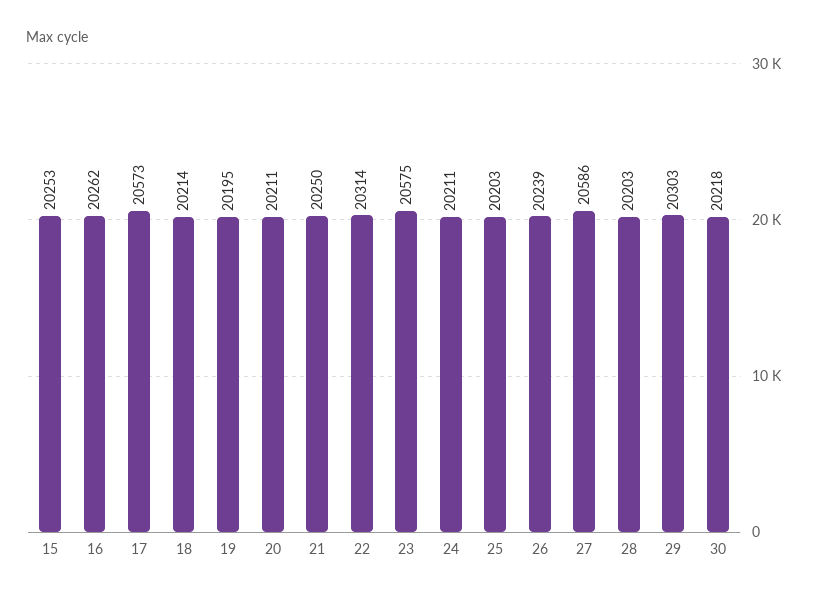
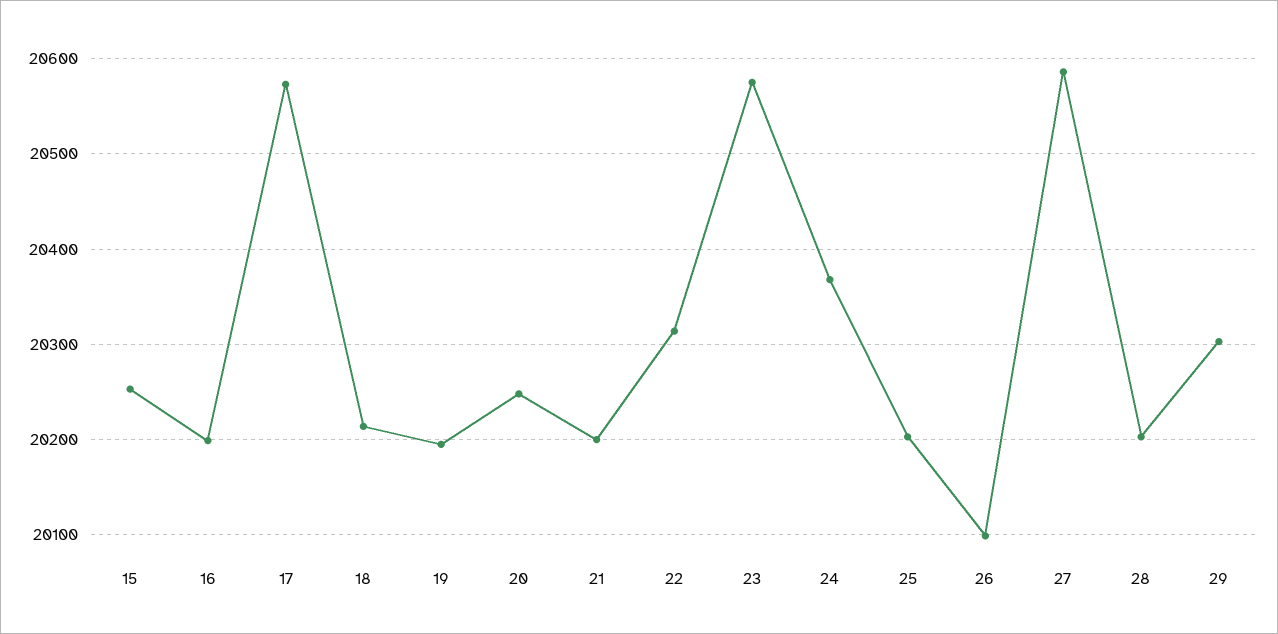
16: 20262 -> 20200
20: 20211 -> 20250
21: 20250 -> 20200
24: 20211 -> 20370
26: 20239 -> 20100
30: 20218 -> none

